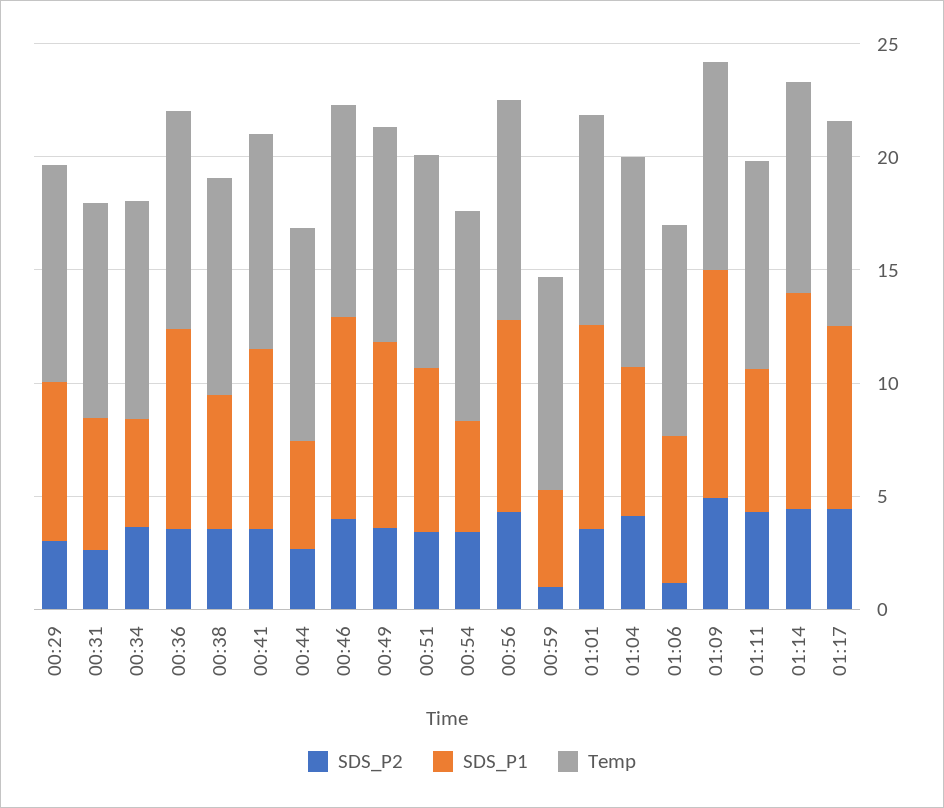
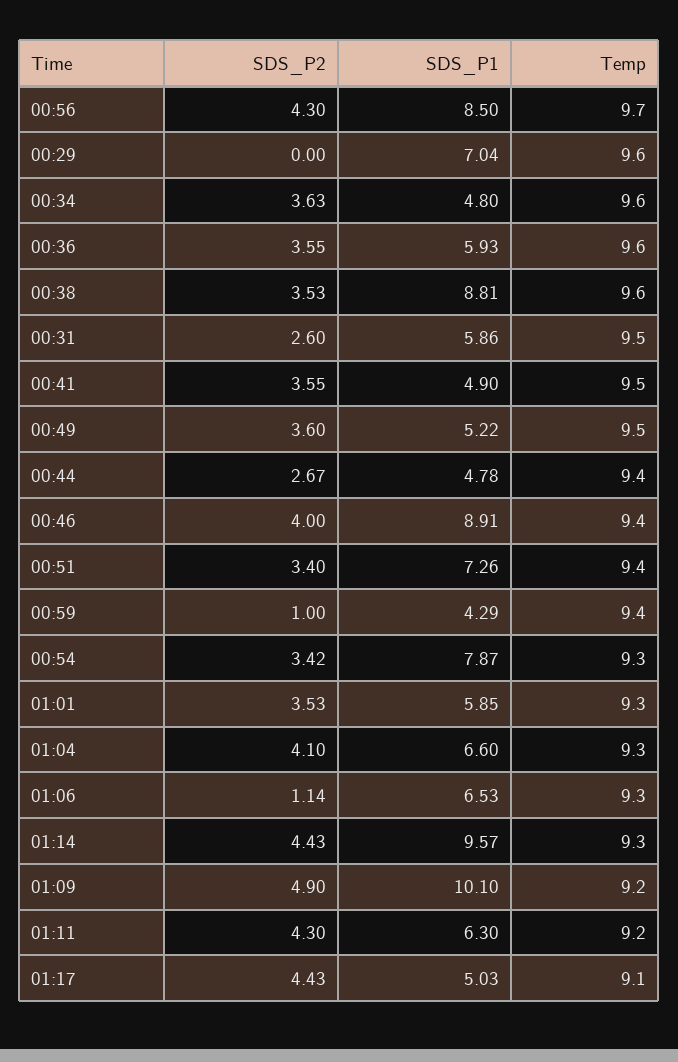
SDS_P2, 00:29: 3 -> 0
SDS_P1, 00:36: 9 -> 5.93
SDS_P1, 00:38: 6 -> 8.81
SDS_P1, 00:41: 8 -> 4.9
SDS_P1, 00:49: 8 -> 5.22
SDS_P1, 00:54: 5 -> 7.87
SDS_P1, 01:01: 9 -> 5.85
SDS_P1, 01:17: 8 -> 5.03

